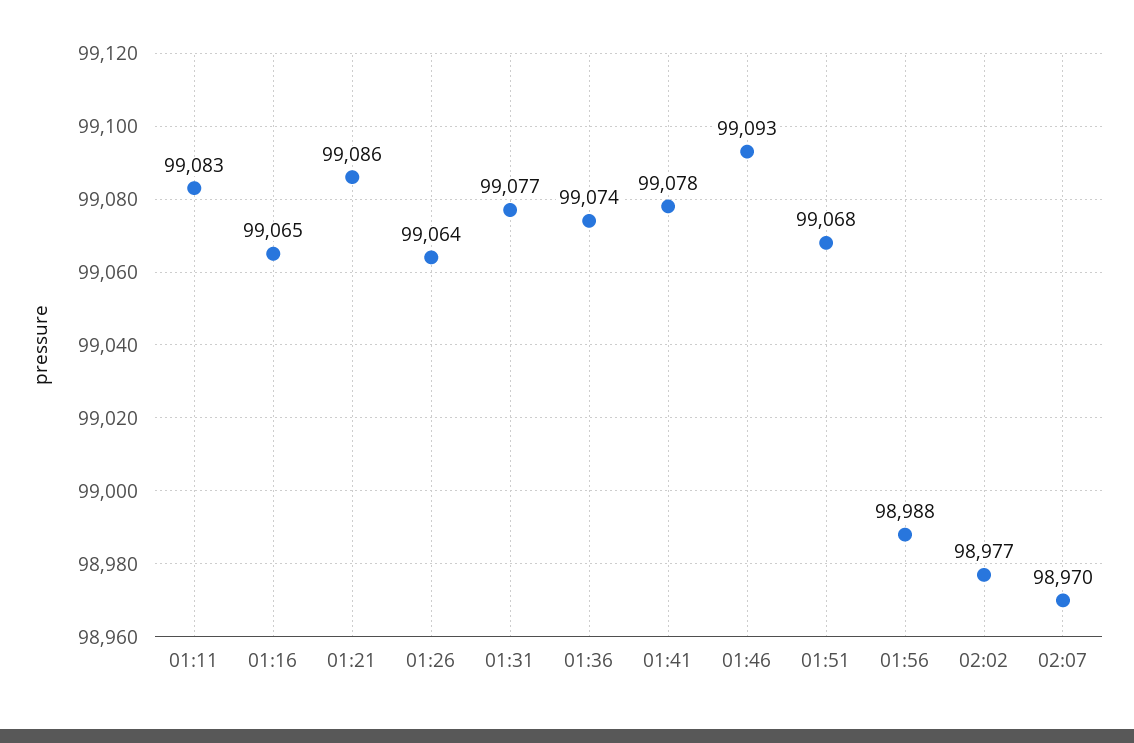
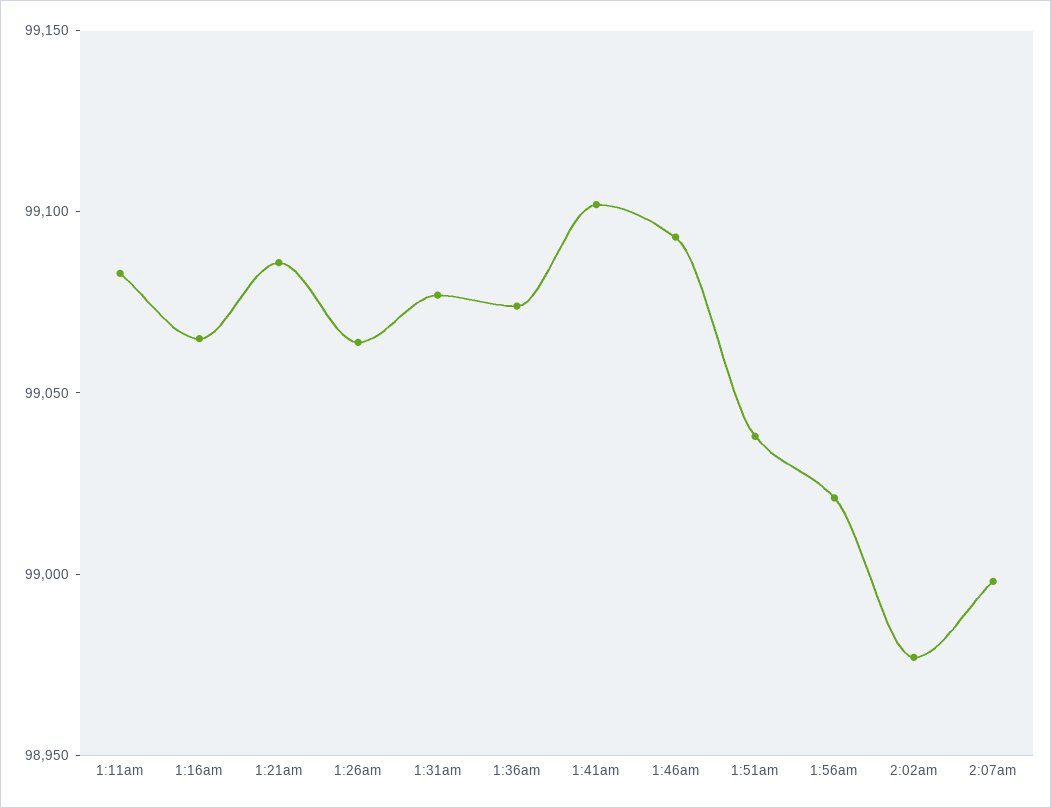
01:41: 99078 -> 99100
01:51: 99068 -> 99040
01:56: 98988 -> 99020
02:07: 98970 -> 99000

